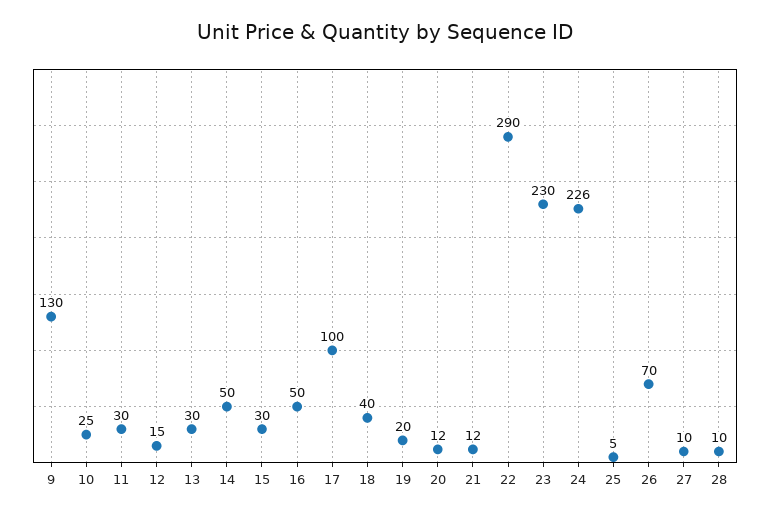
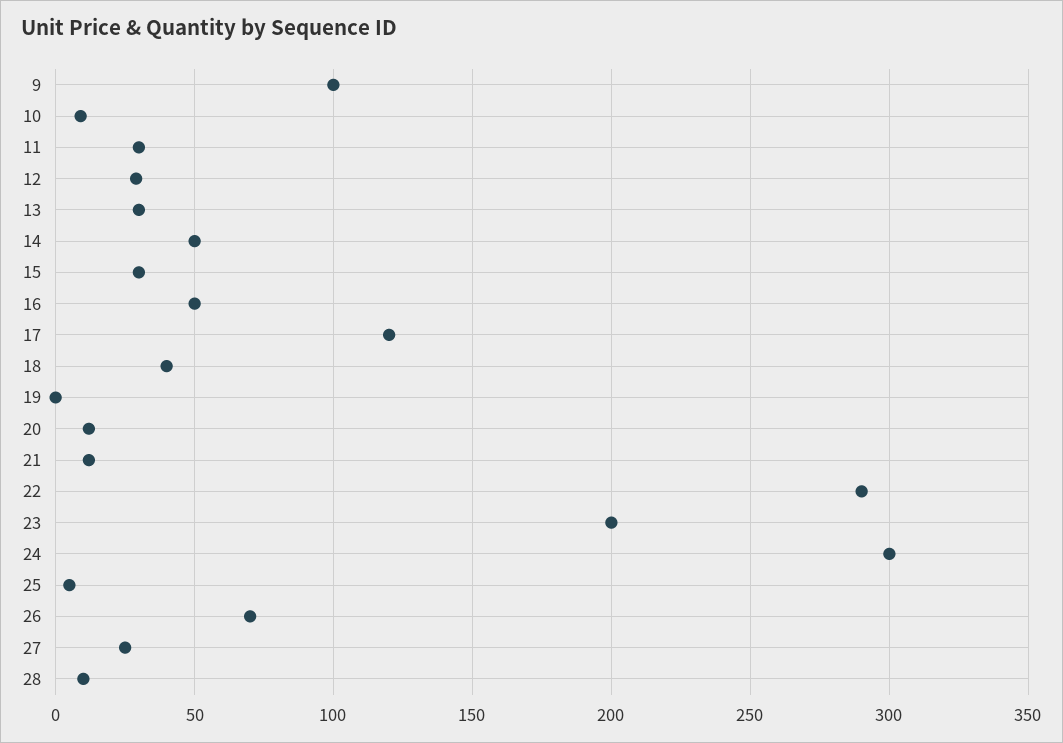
9: 130 -> 100
10: 25 -> 10
12: 15 -> 30
17: 100 -> 120
19: 20 -> 0
23: 230 -> 200
24: 226 -> 300
27: 10 -> 25

